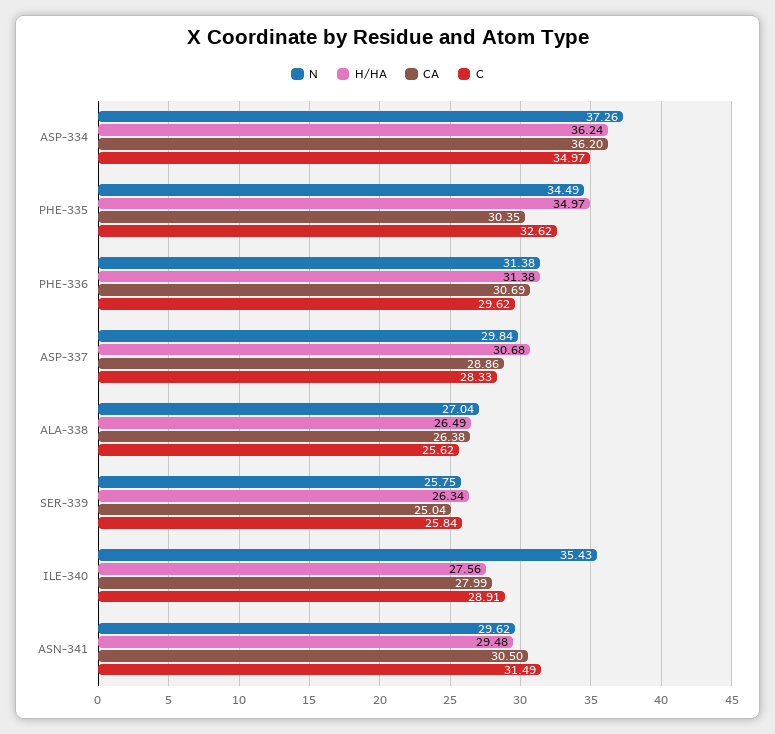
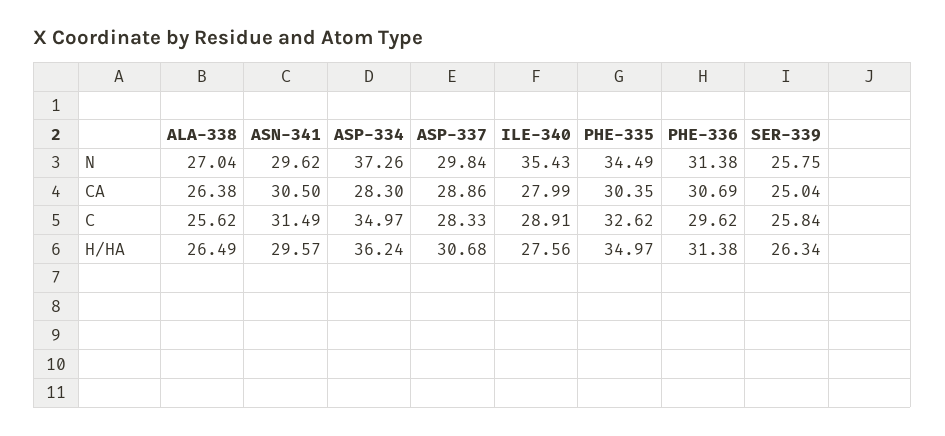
CA, ASP-334: 36.2 -> 28.3
H/HA, ASN-341: 29.48 -> 29.57

